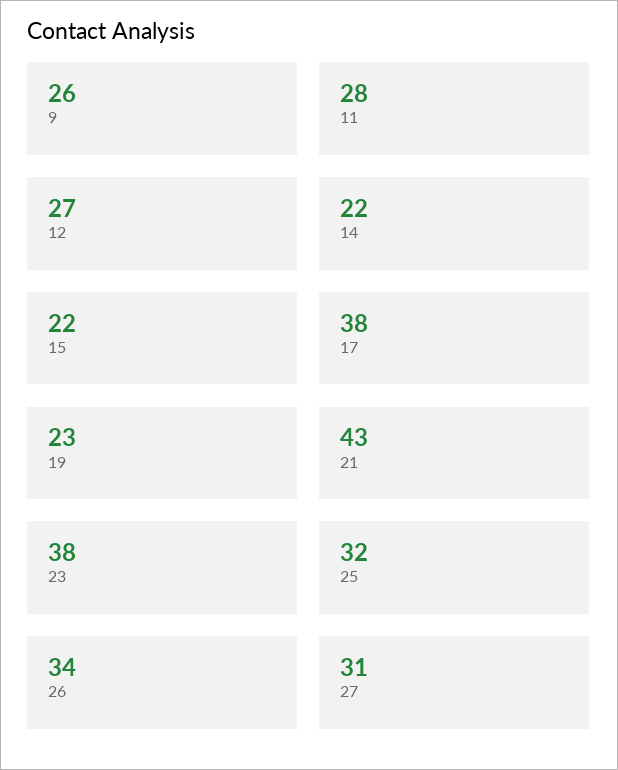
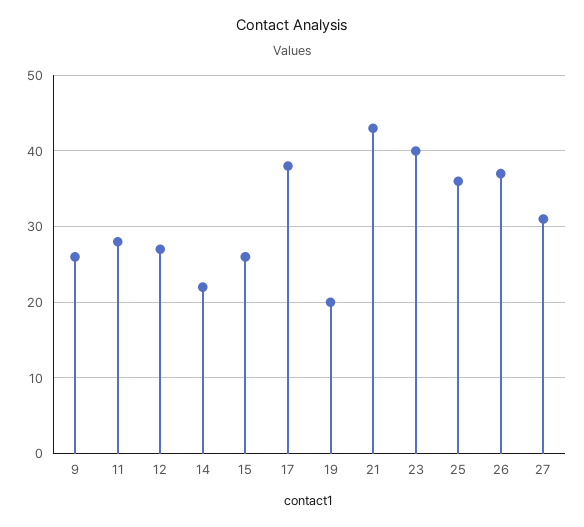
15: 22 -> 26
19: 23 -> 20
23: 38 -> 40
25: 32 -> 36
26: 34 -> 37

